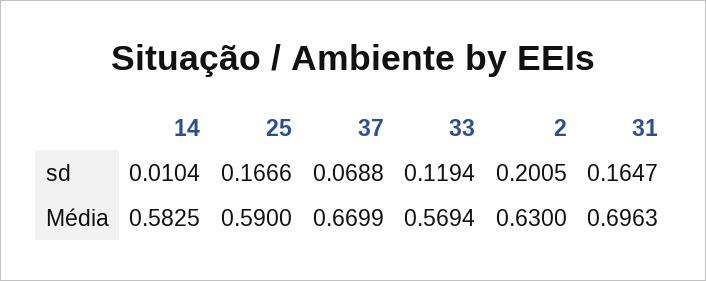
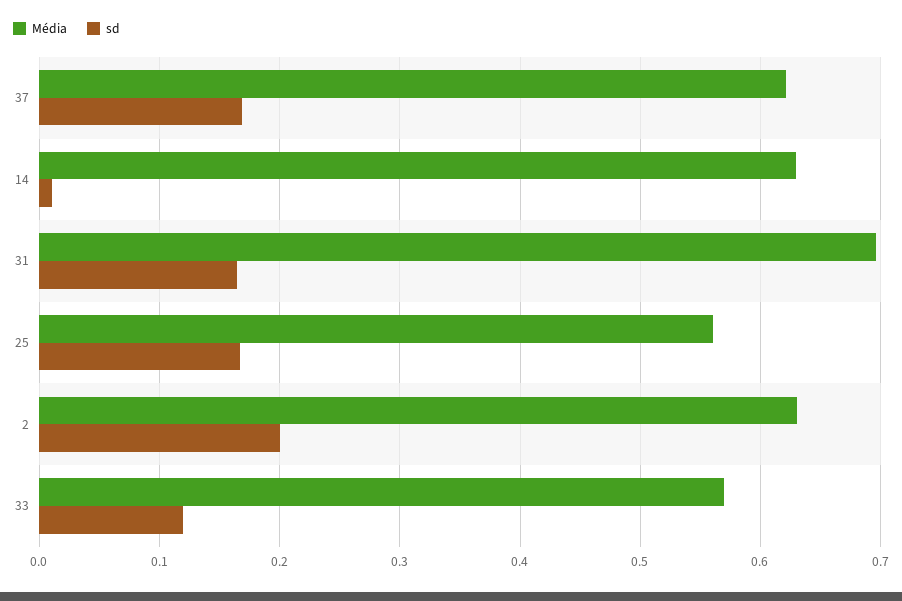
sd, 37: 0.0688 -> 0.17
Média, 14: 0.5825 -> 0.63
Média, 25: 0.59 -> 0.56
Média, 37: 0.6699 -> 0.62

